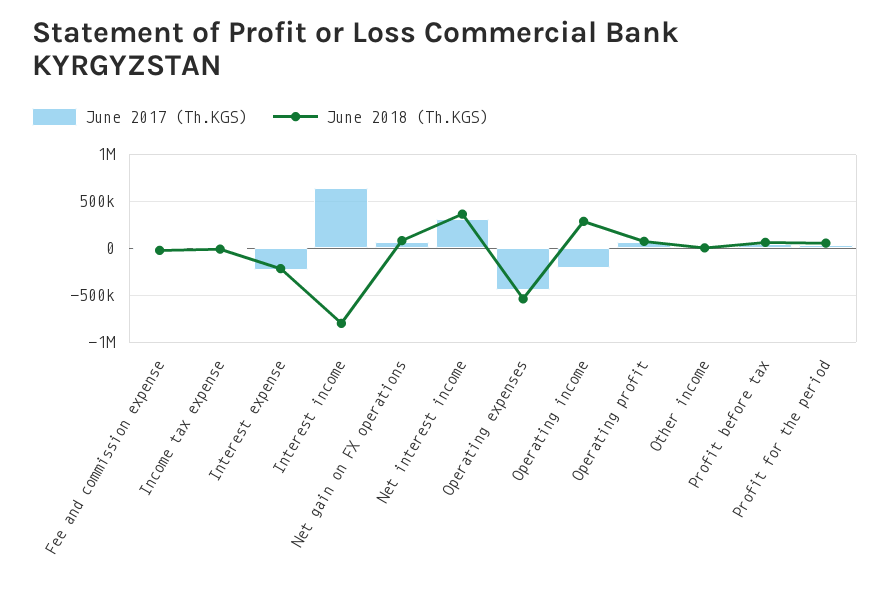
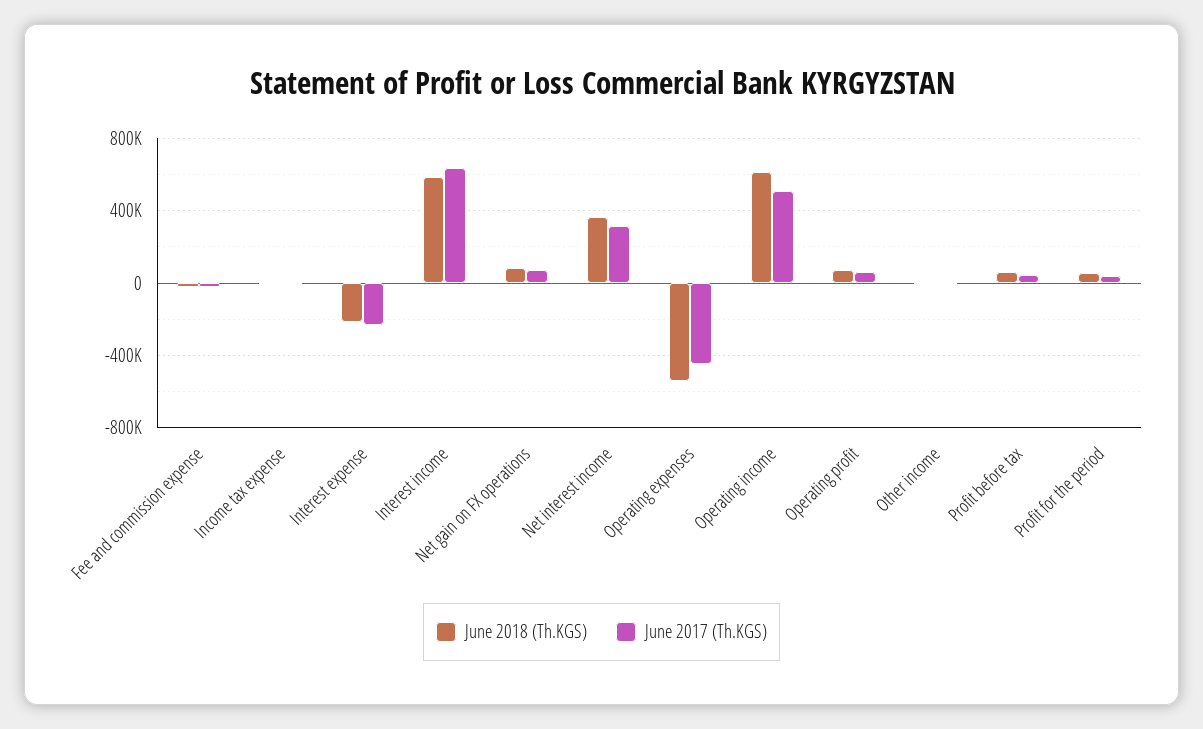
June 2018 (Th.KGS), Interest income: -800000 -> 600000
June 2017 (Th.KGS), Operating income: -200000 -> 500000
June 2018 (Th.KGS), Operating income: 300000 -> 600000

